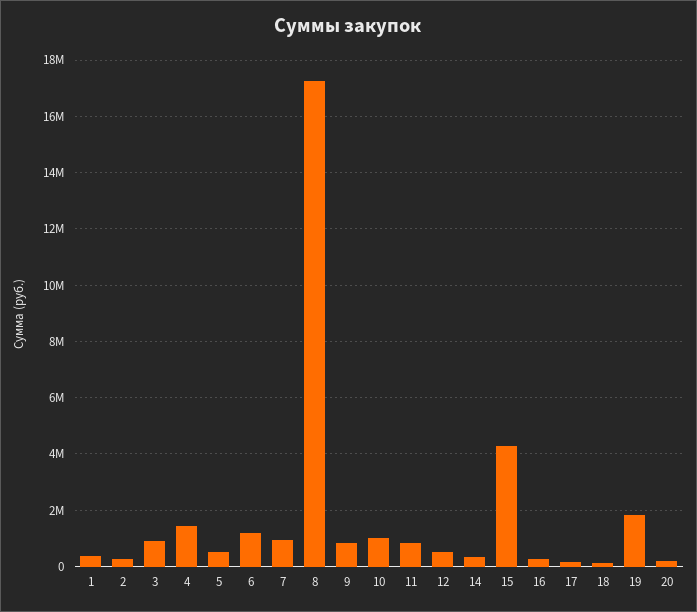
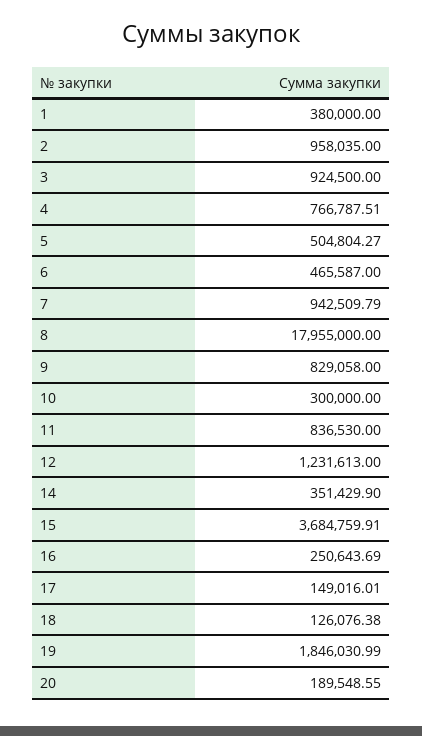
2: 250000 -> 958035
4: 1500000 -> 766787.51
6: 1250000 -> 465587
8: 17250000 -> 17955000
10: 1000000 -> 300000
12: 500000 -> 1231613
15: 4250000 -> 3684759.91

